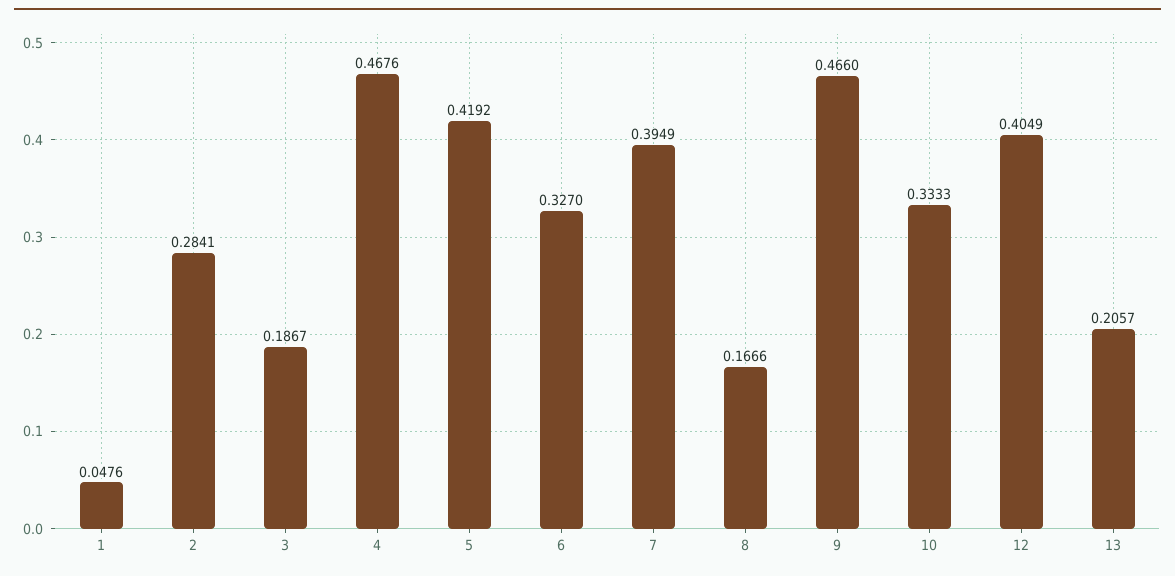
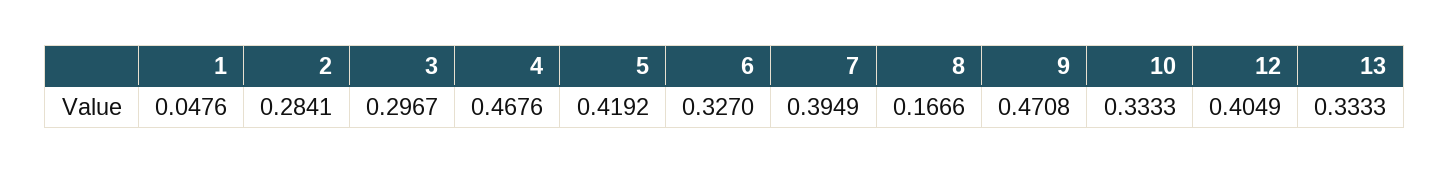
3: 0.1867 -> 0.2967
9: 0.466 -> 0.4708
13: 0.2057 -> 0.3333

